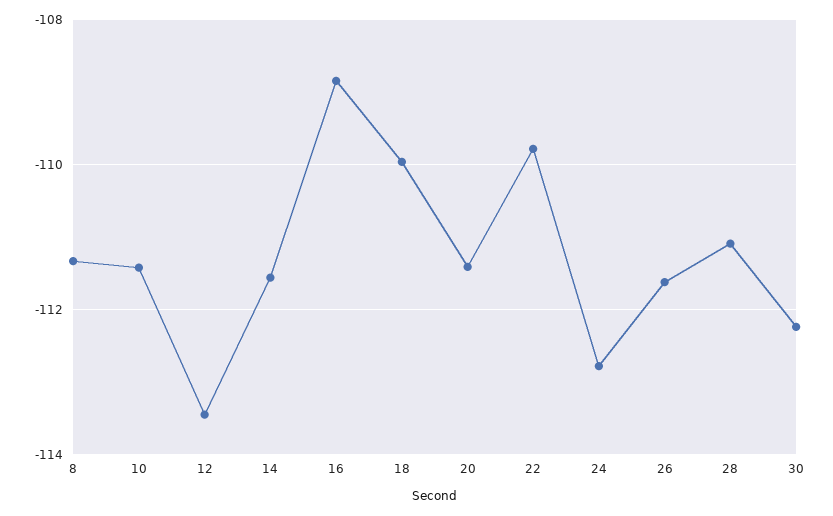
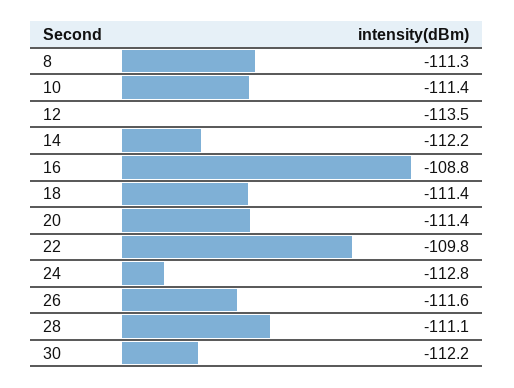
14: -111.6 -> -112.2
18: -110 -> -111.4

